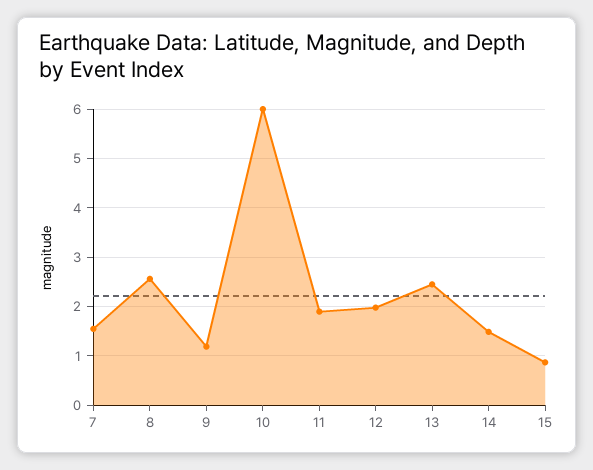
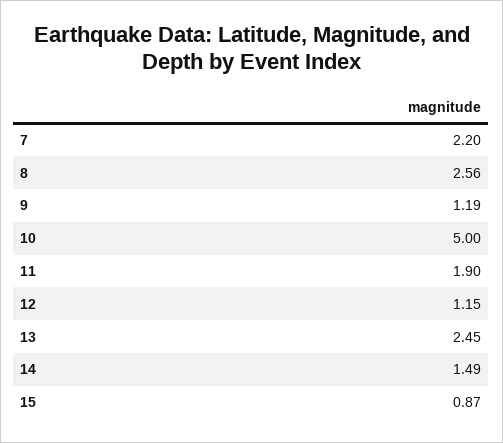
7: 1.6 -> 2.2
10: 6 -> 5
12: 2 -> 1.15

